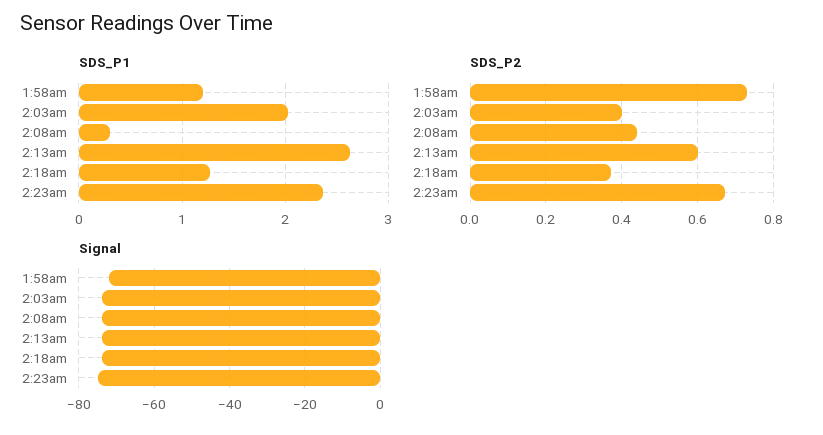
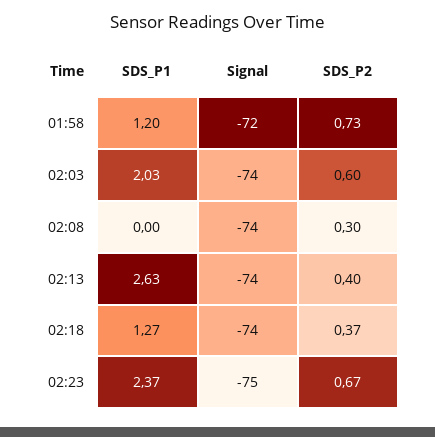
SDS_P1, 2:08am: 0.3 -> 0
SDS_P2, 2:03am: 0.4 -> 0.6
SDS_P2, 2:08am: 0.45 -> 0.3
SDS_P2, 2:13am: 0.6 -> 0.4

